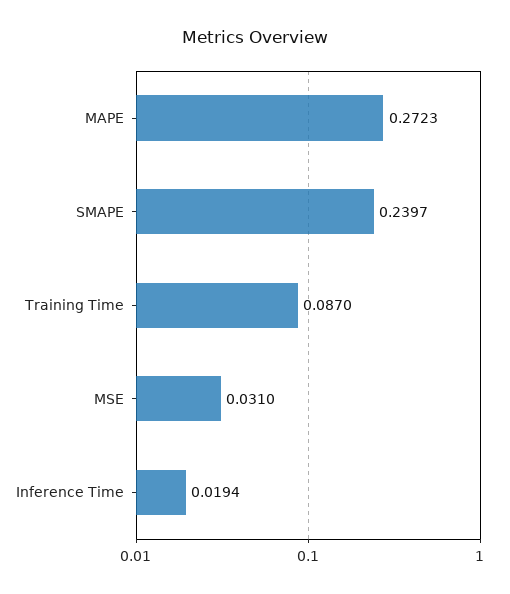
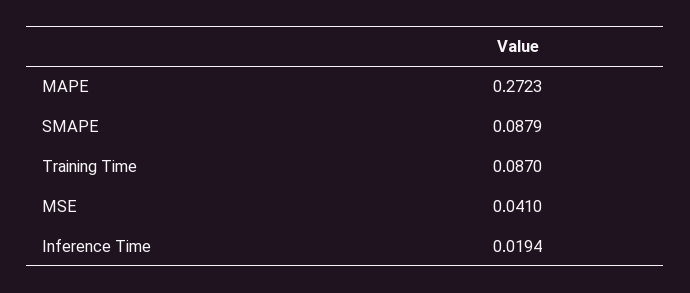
SMAPE: 0.2397 -> 0.0879
MSE: 0.031 -> 0.041

